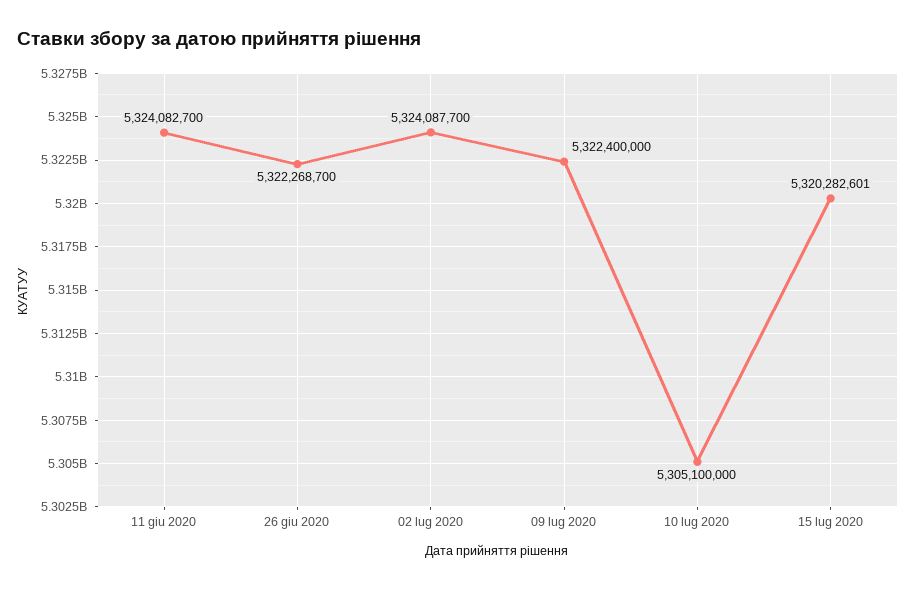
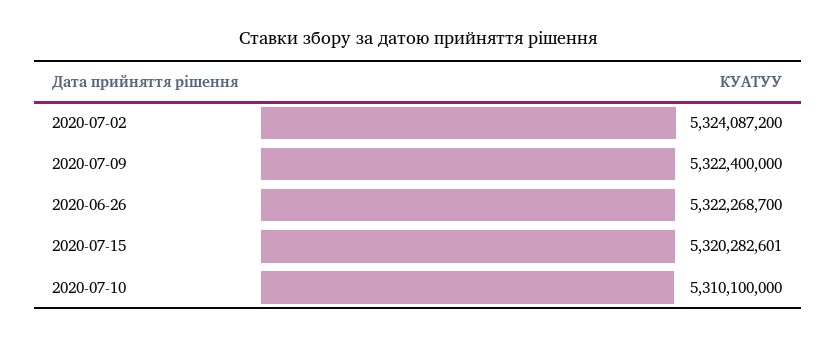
11 giu 2020: 5324082700 -> none
02 lug 2020: 5324087700 -> 5324087200
10 lug 2020: 5305100000 -> 5310100000

